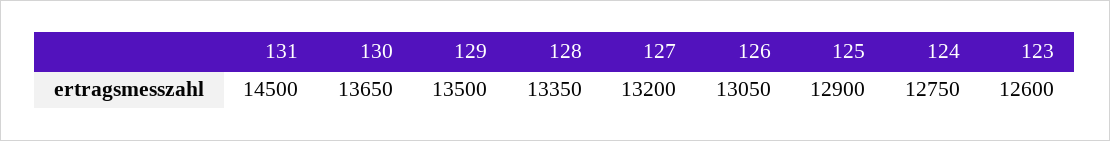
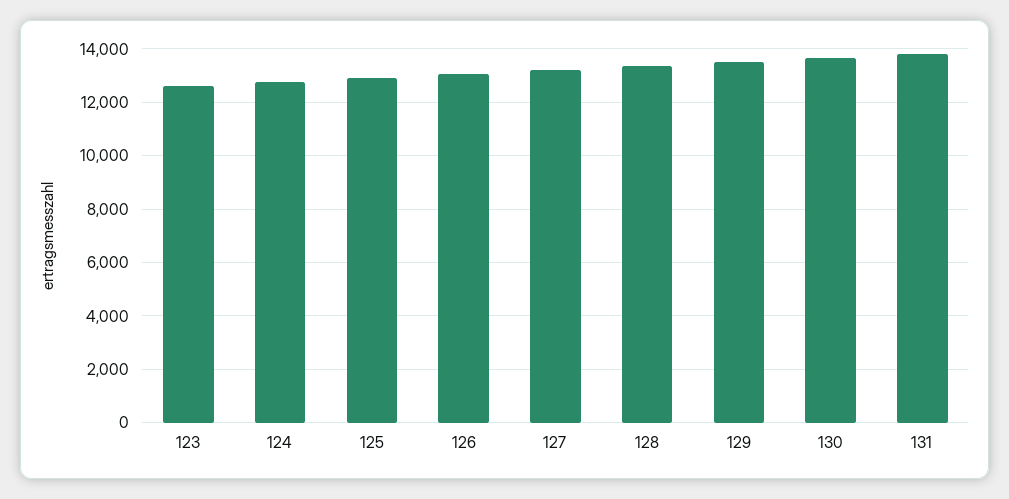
131: 14500 -> 13750

